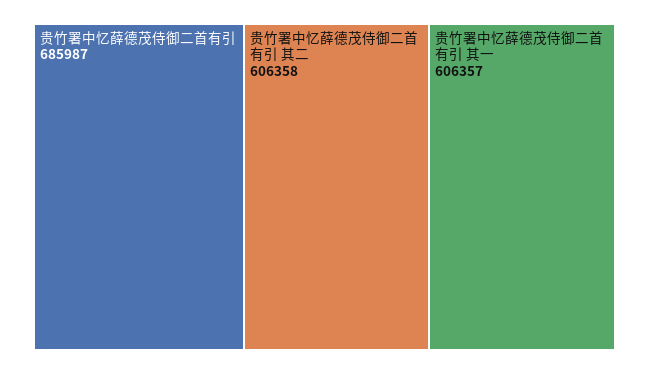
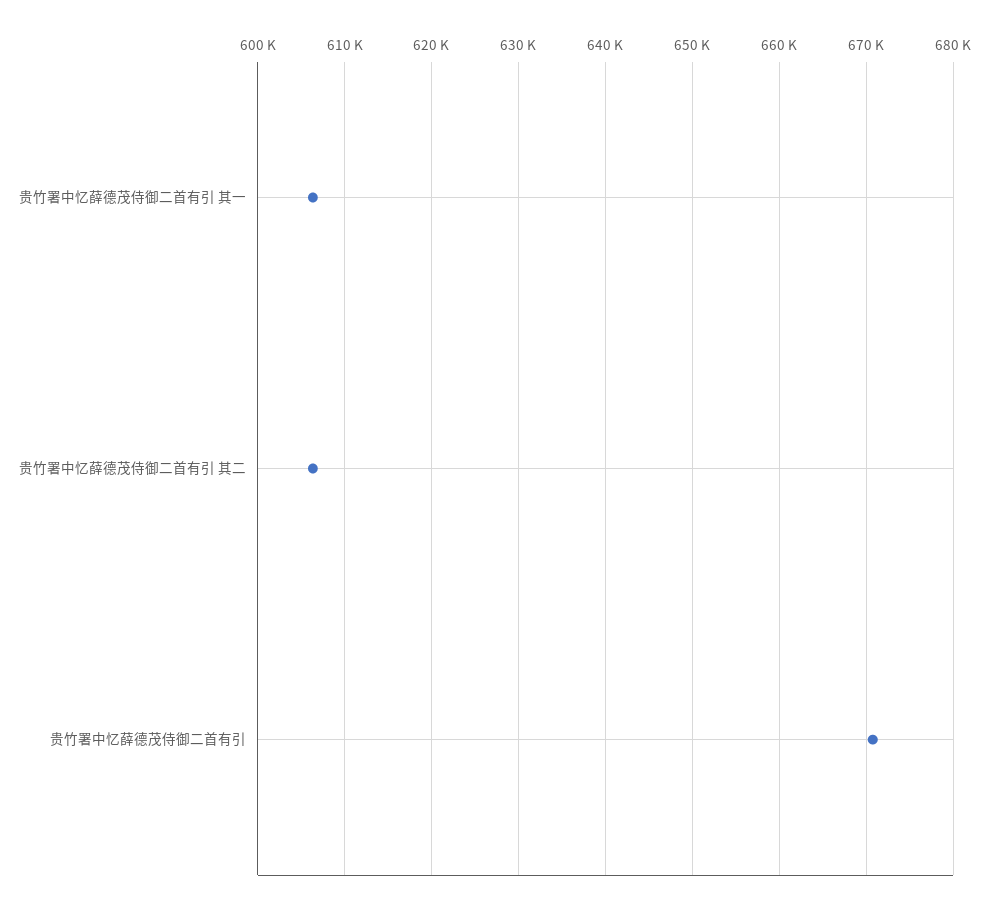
贵竹署中忆薛德茂侍御二首有引: 685987 -> 671000

